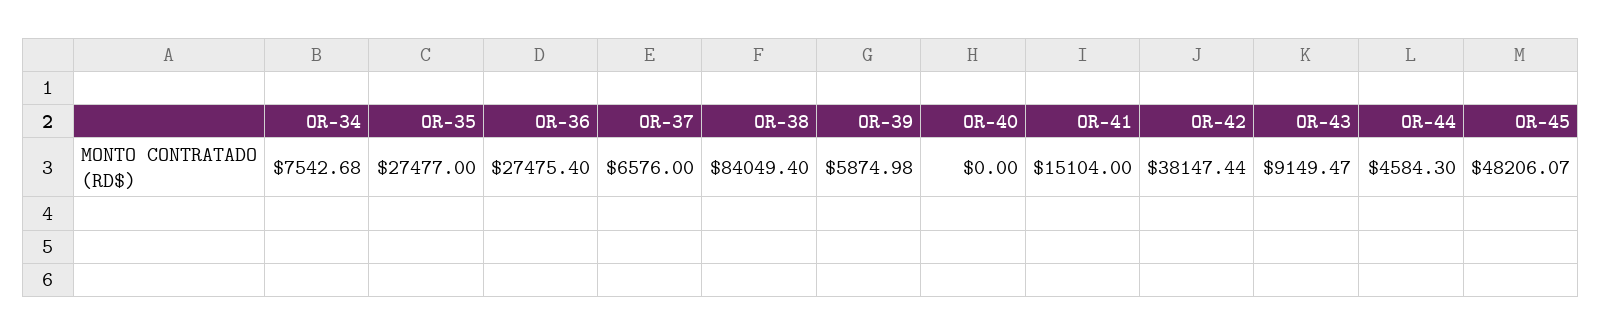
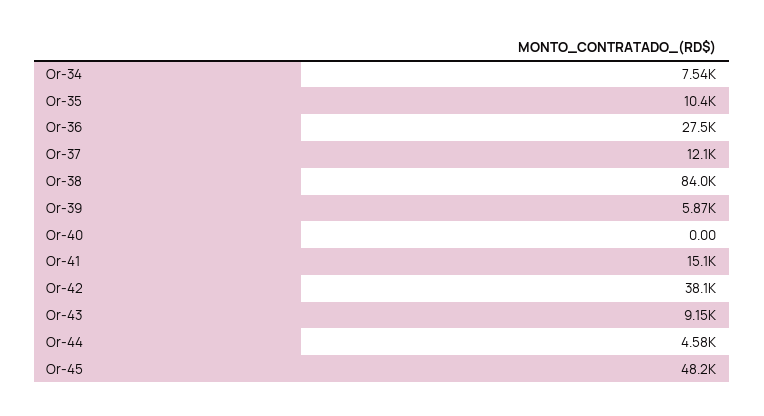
OR-35: 27477 -> 10400
OR-37: 6576 -> 12100

